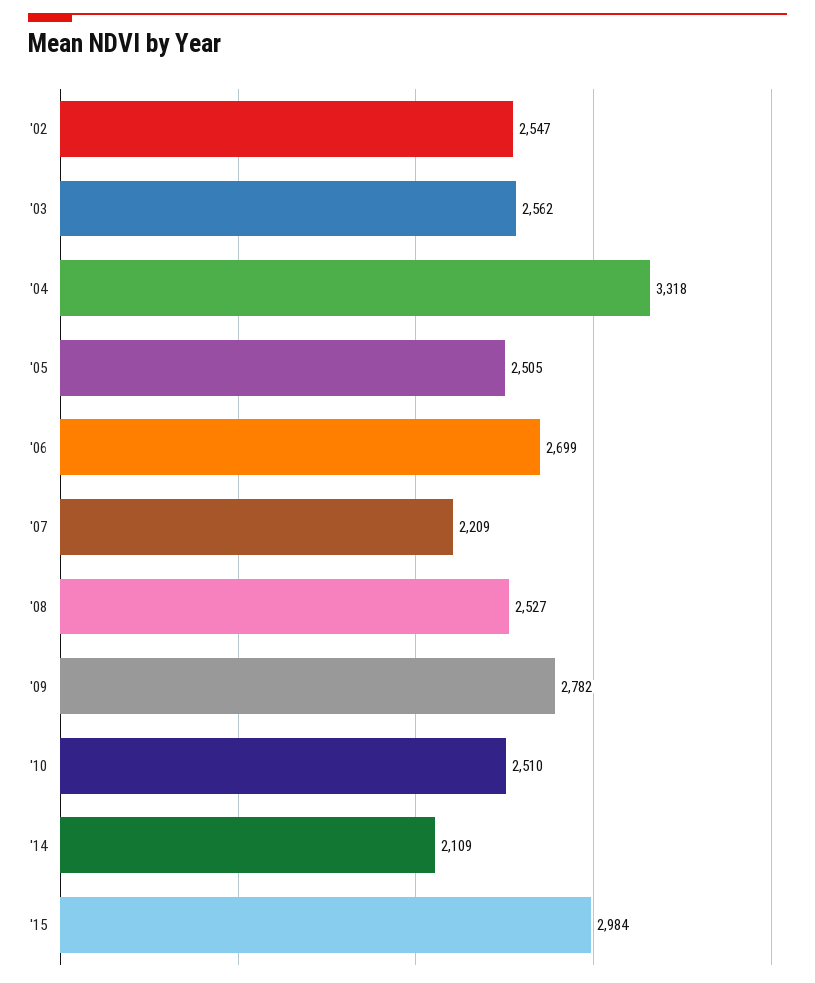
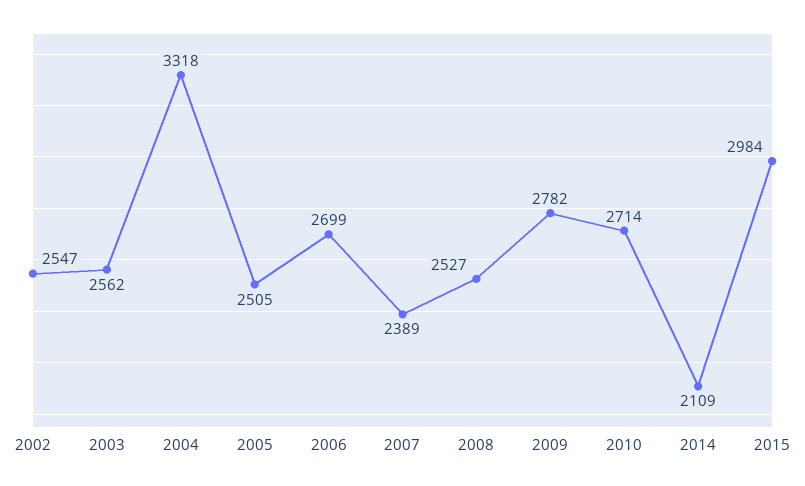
'07: 2209 -> 2389
'10: 2510 -> 2714

